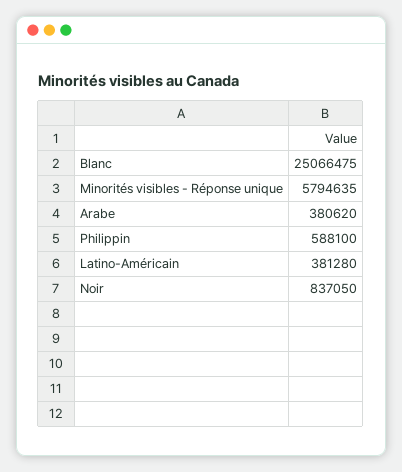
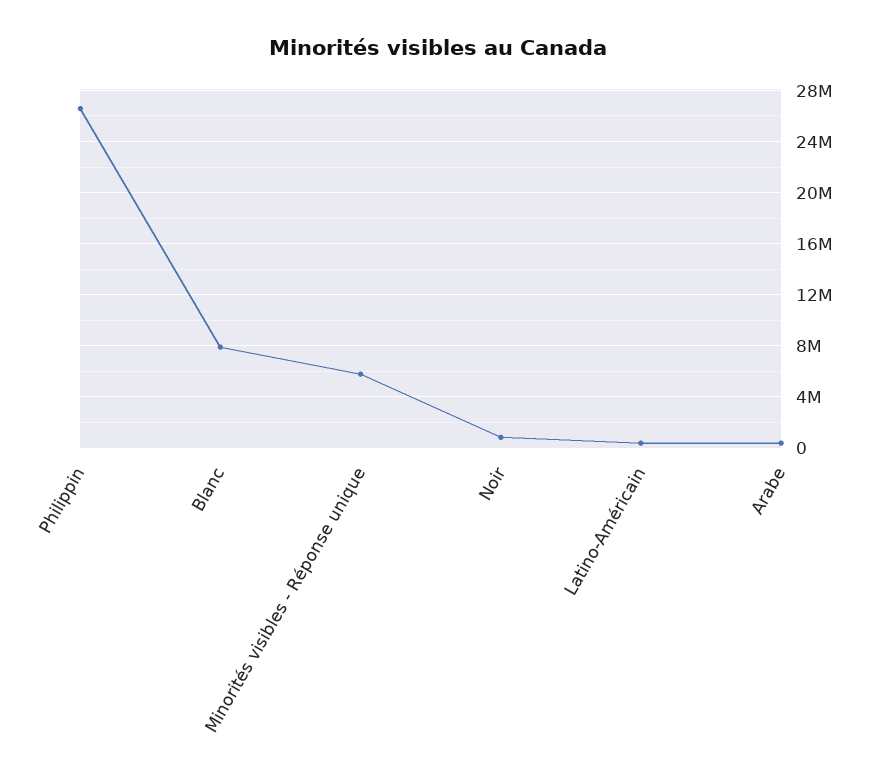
Blanc: 25066475 -> 8000000
Philippin: 588100 -> 26500000

